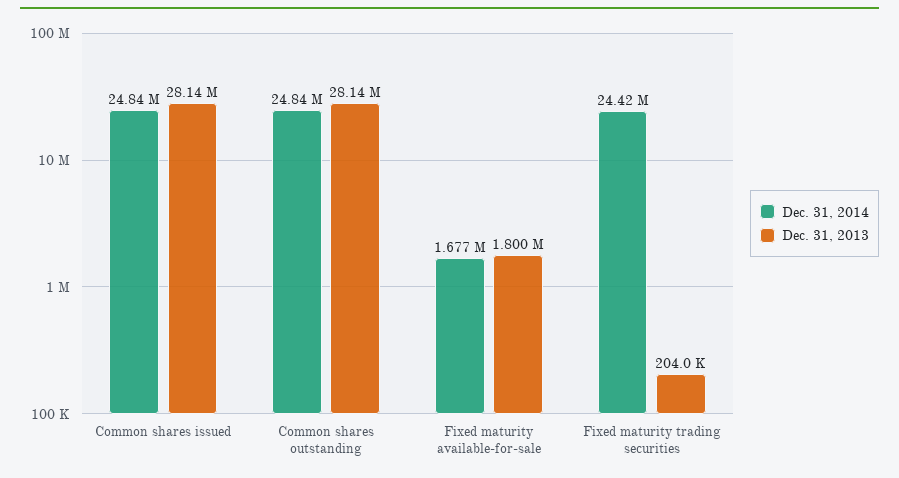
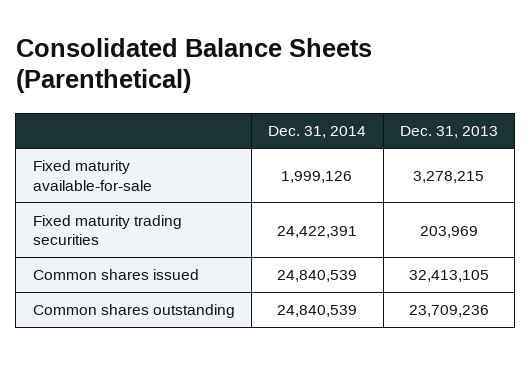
Dec. 31, 2013, Common shares issued: 28140000 -> 32413105
Dec. 31, 2013, Common shares outstanding: 28140000 -> 23709236
Dec. 31, 2014, Fixed maturity available-for-sale: 1677000 -> 1999126
Dec. 31, 2013, Fixed maturity available-for-sale: 1800000 -> 3278215

